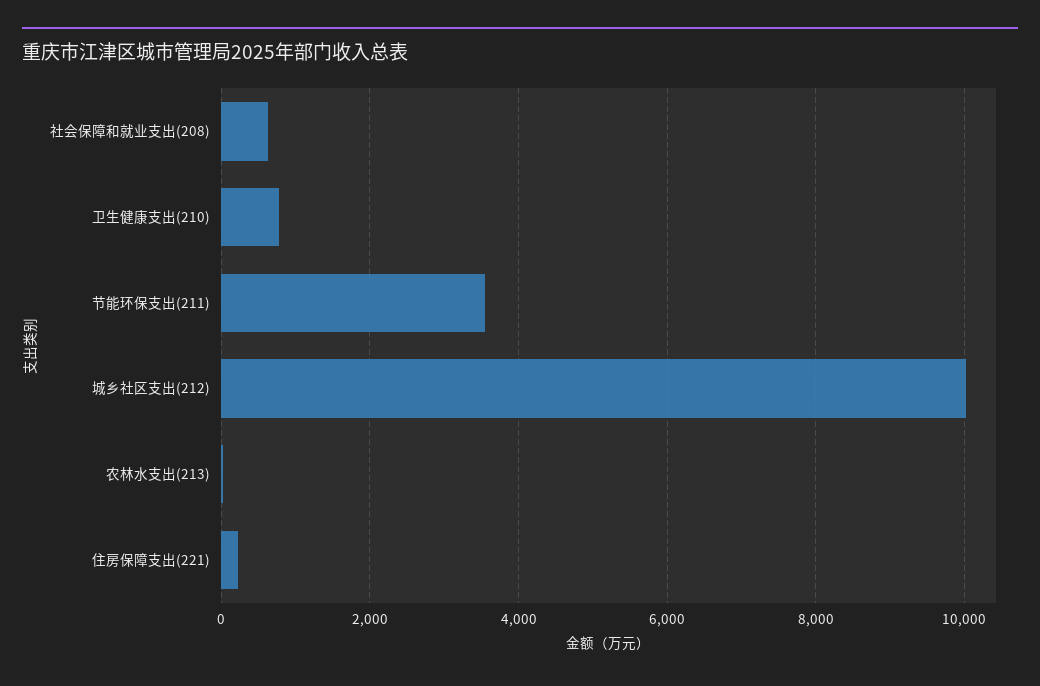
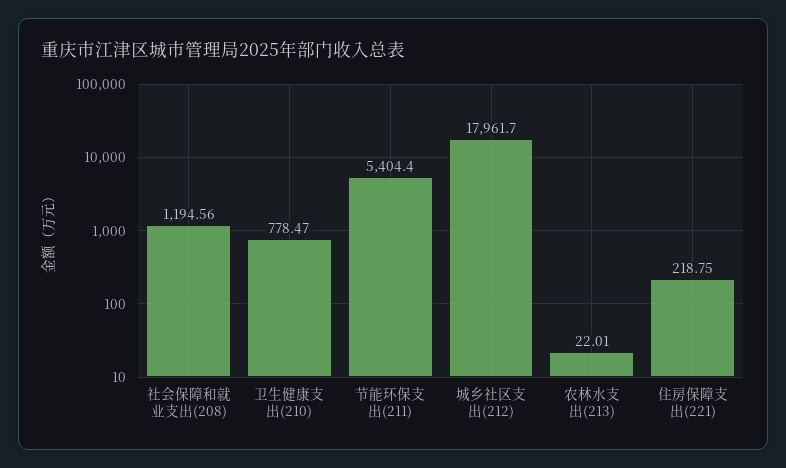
社会保障和就业支出(208): 600 -> 1194.56
节能环保支出(211): 3600 -> 5404.4
城乡社区支出(212): 10000 -> 17961.7

